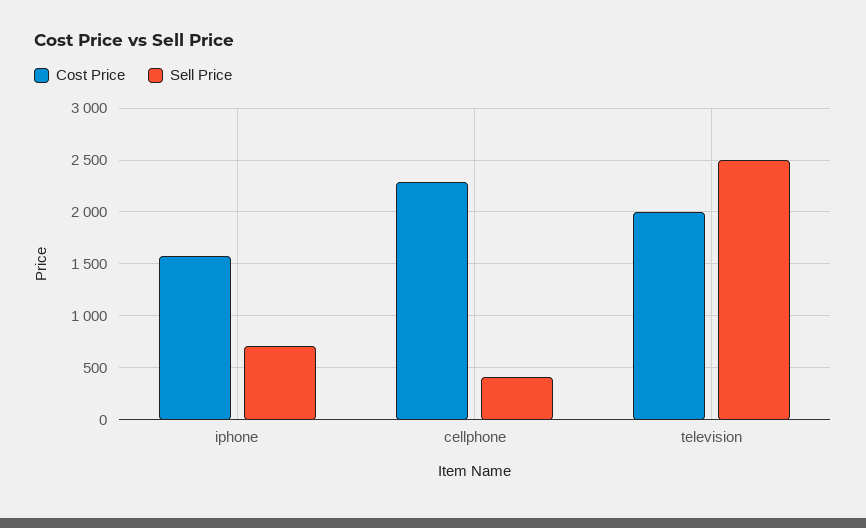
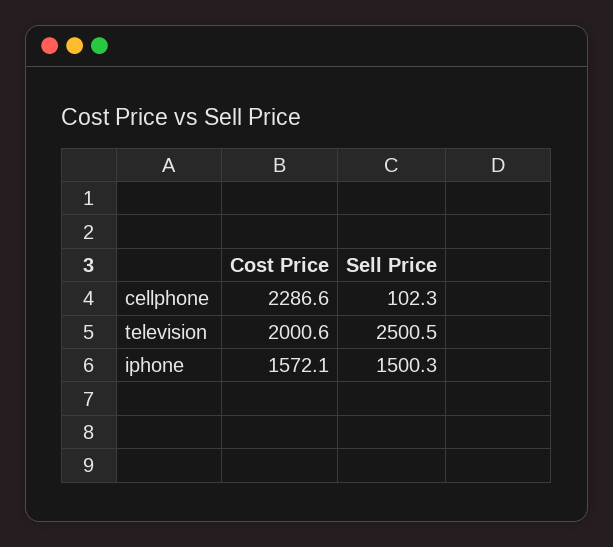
Sell Price, iphone: 700 -> 1500.3
Sell Price, cellphone: 400 -> 102.3

